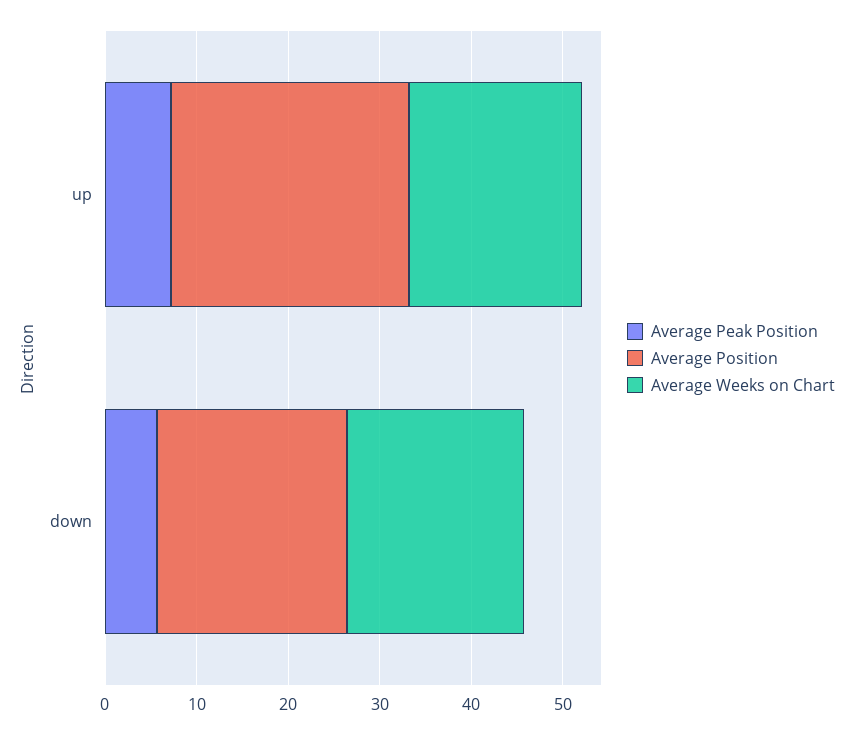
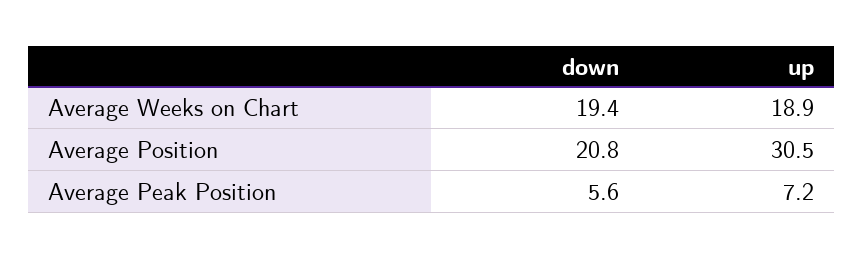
Average Position, up: 26 -> 30.5

